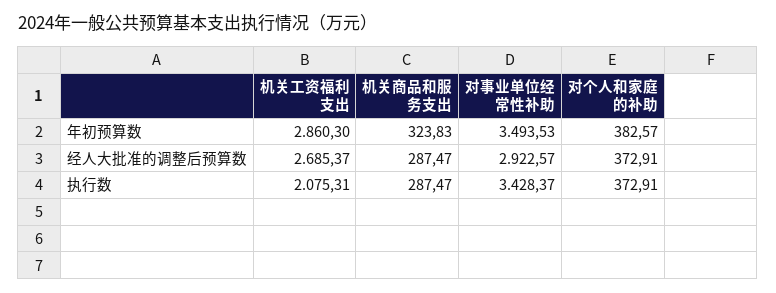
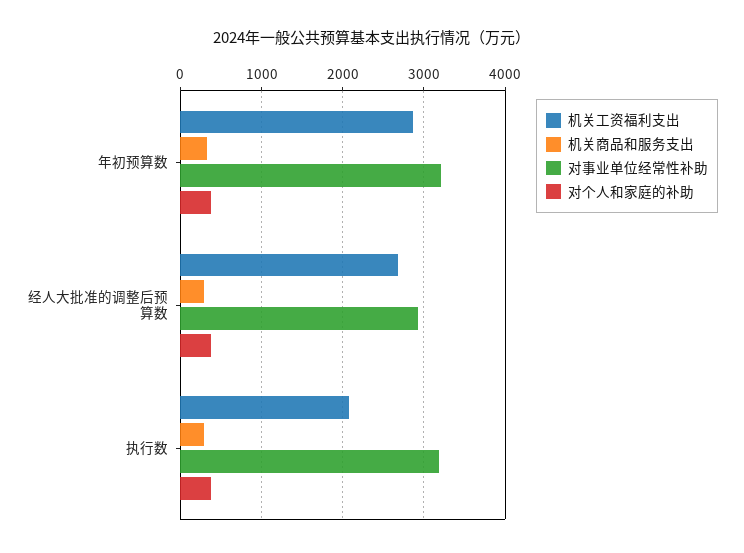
对事业单位经常性补助, 年初预算数: 3493.53 -> 3200
对事业单位经常性补助, 执行数: 3428.37 -> 3200

